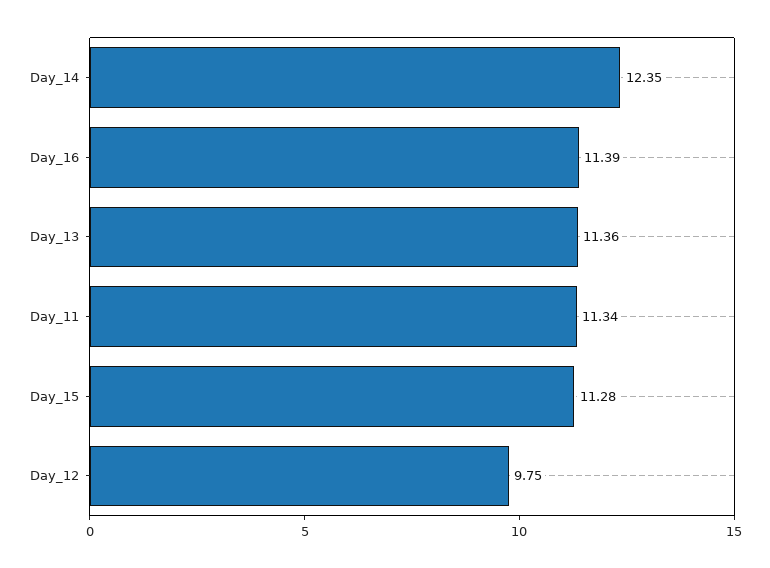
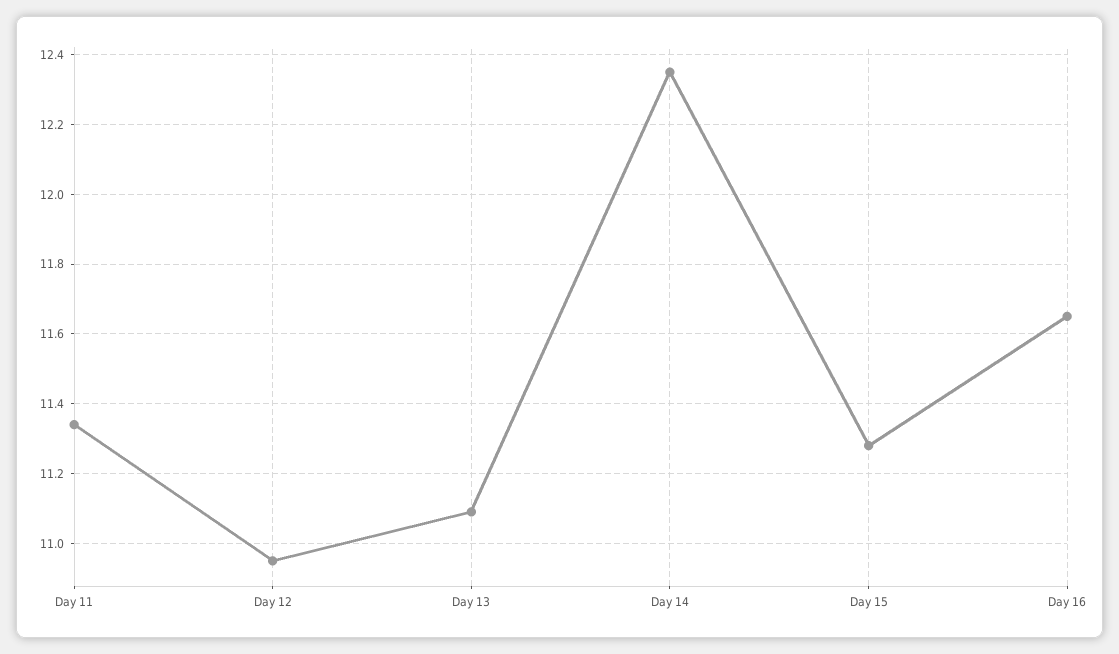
Day_16: 11.39 -> 11.65
Day_13: 11.36 -> 11.1
Day_12: 9.75 -> 10.95

